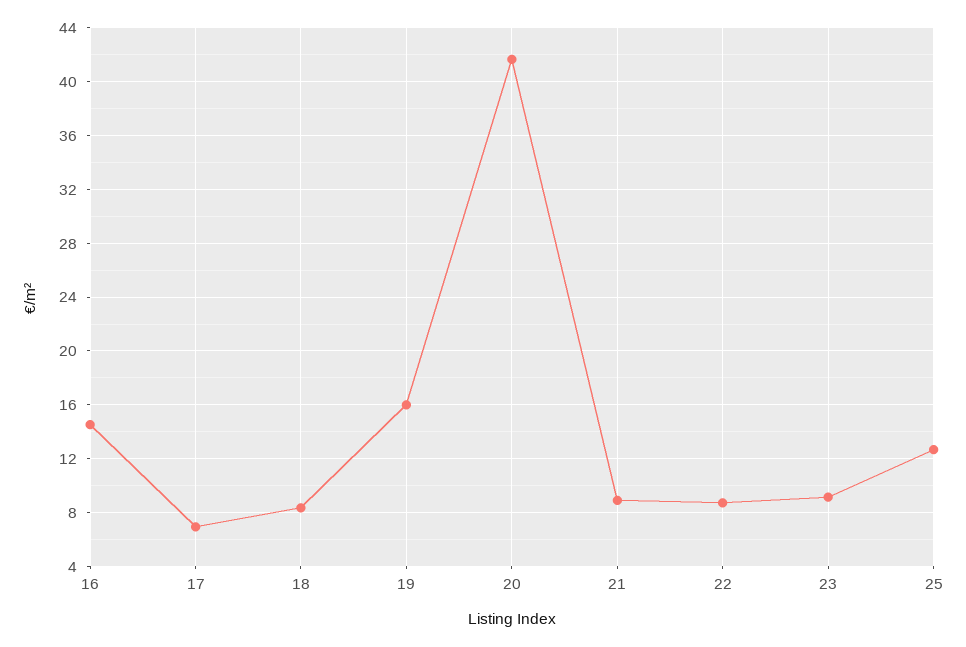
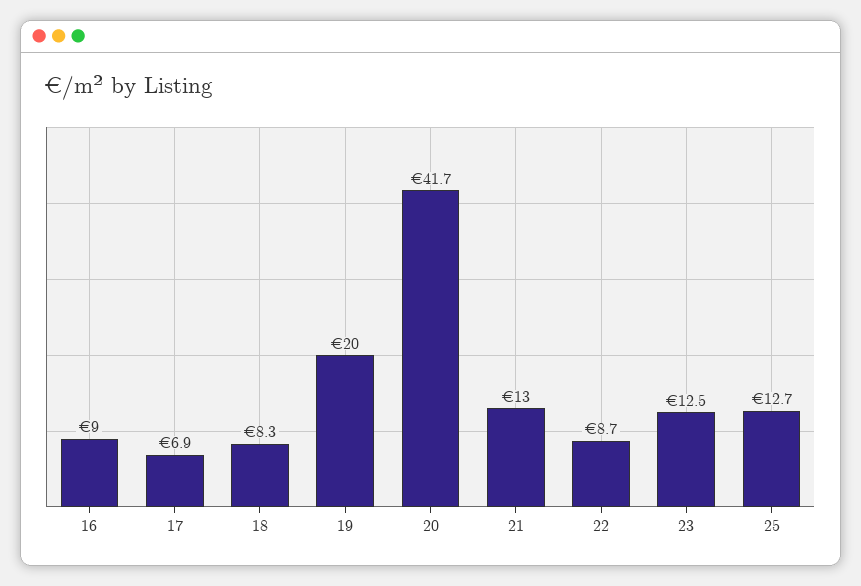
16: 14.5 -> 9
19: 16 -> 20
21: 9 -> 13
23: 9 -> 12.5

